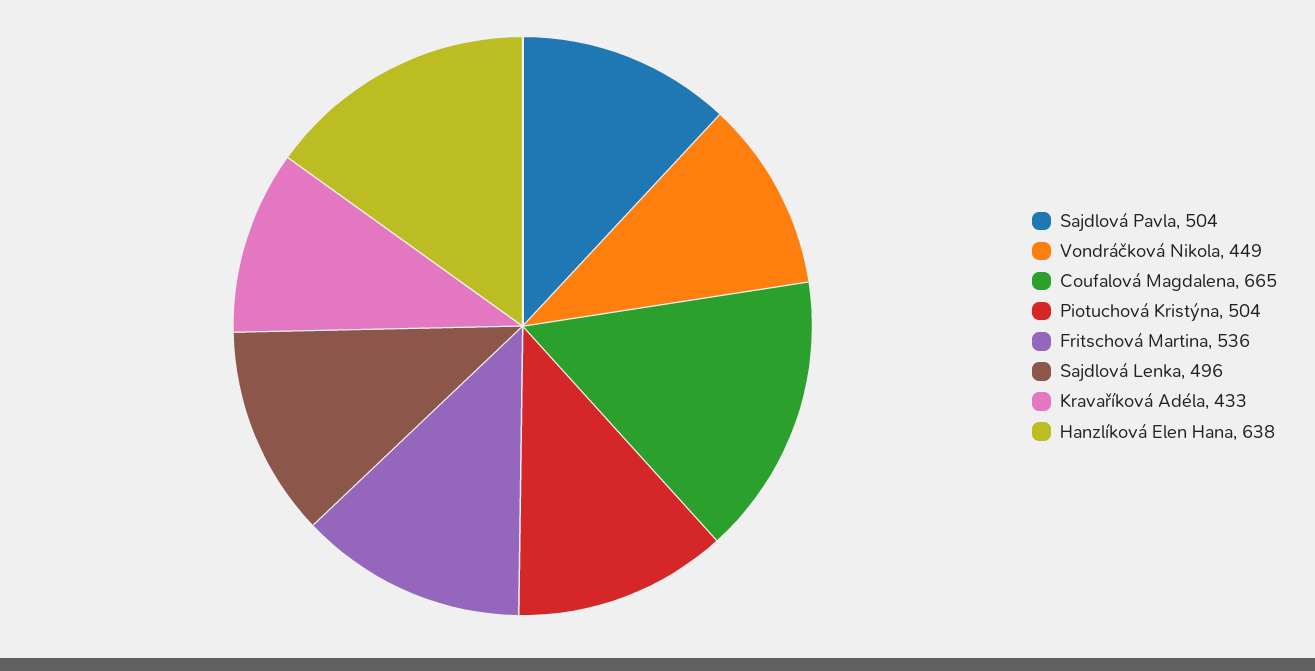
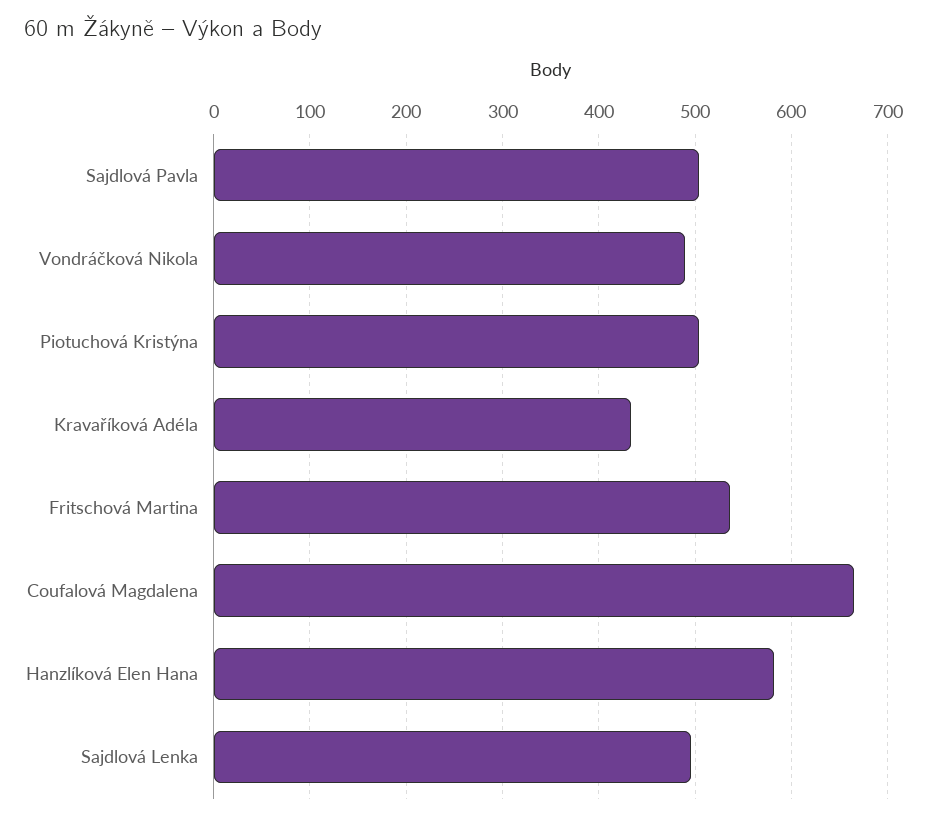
Vondráčková Nikola: 449 -> 490
Hanzlíková Elen Hana: 638 -> 580

